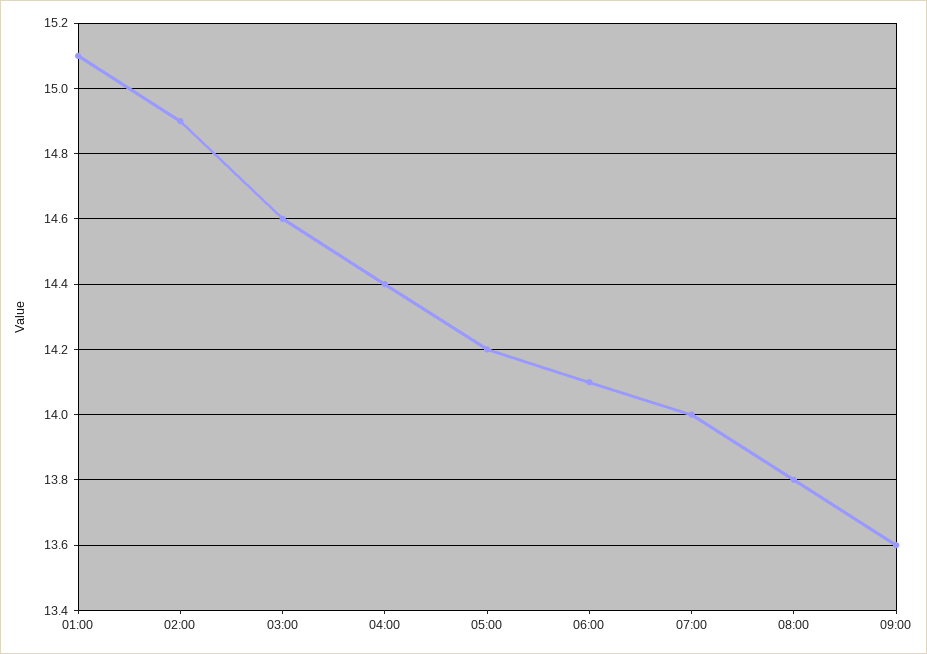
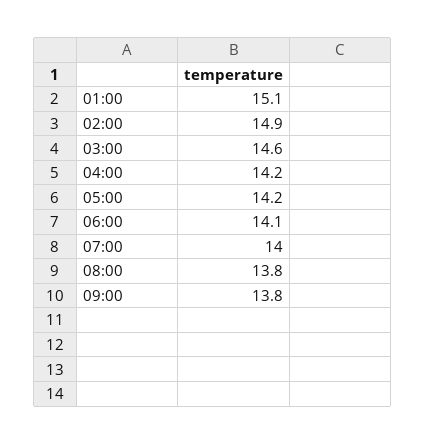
04:00: 14.4 -> 14.2
09:00: 13.6 -> 13.8

